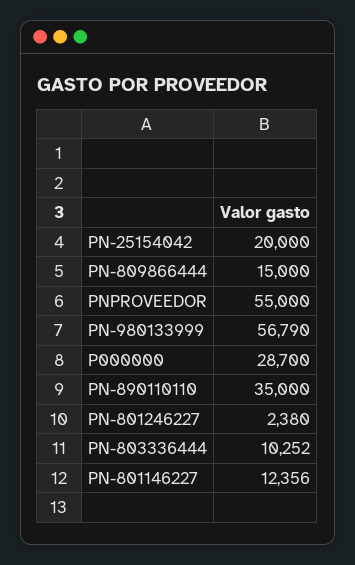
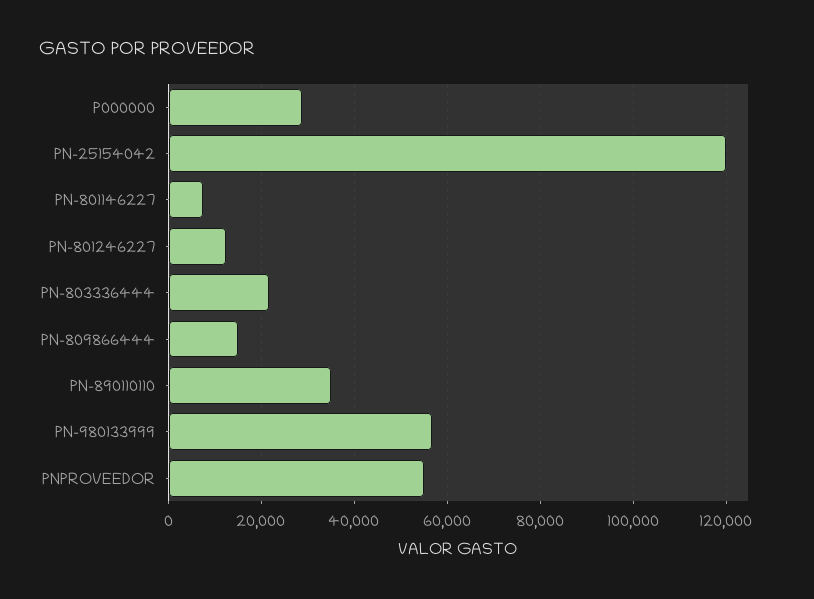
PN-25154042: 20000 -> 120000
PN-801246227: 2380 -> 12000
PN-803336444: 10252 -> 22000
PN-801146227: 12356 -> 8000

